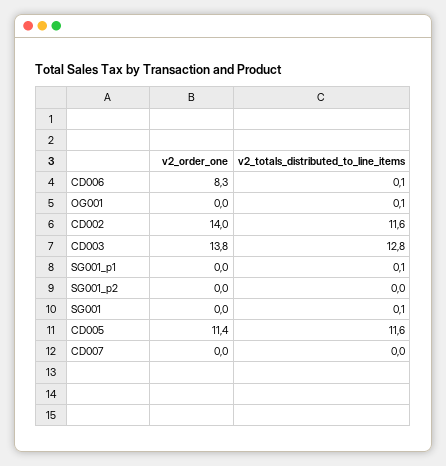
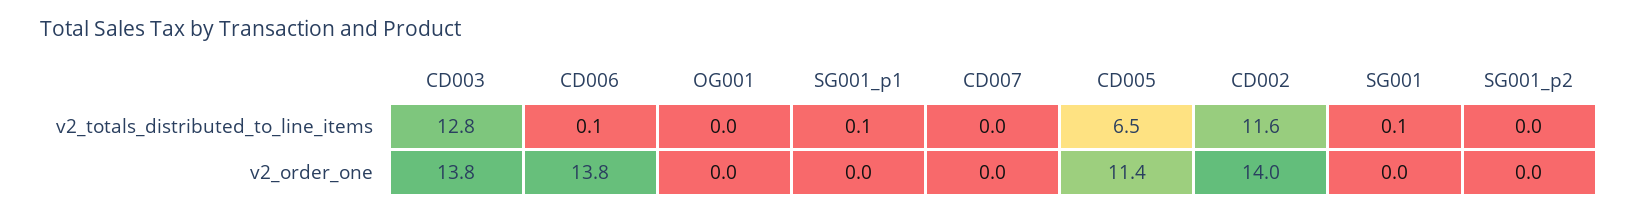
v2_order_one, CD006: 8.3 -> 13.8
v2_totals_distributed_to_line_items, OG001: 0.1 -> 0
v2_totals_distributed_to_line_items, CD005: 11.6 -> 6.5

